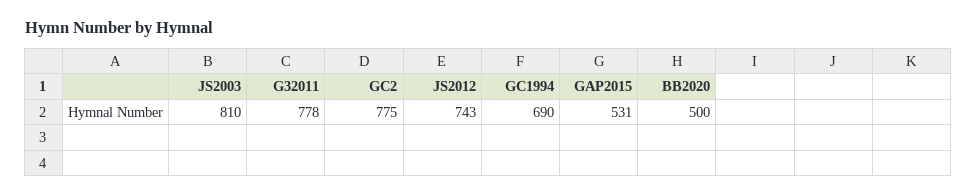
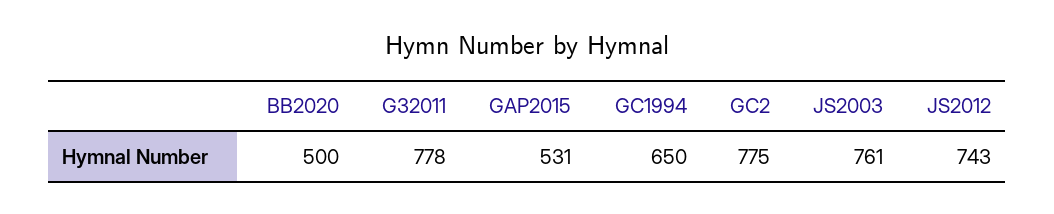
JS2003: 810 -> 761
GC1994: 690 -> 650

